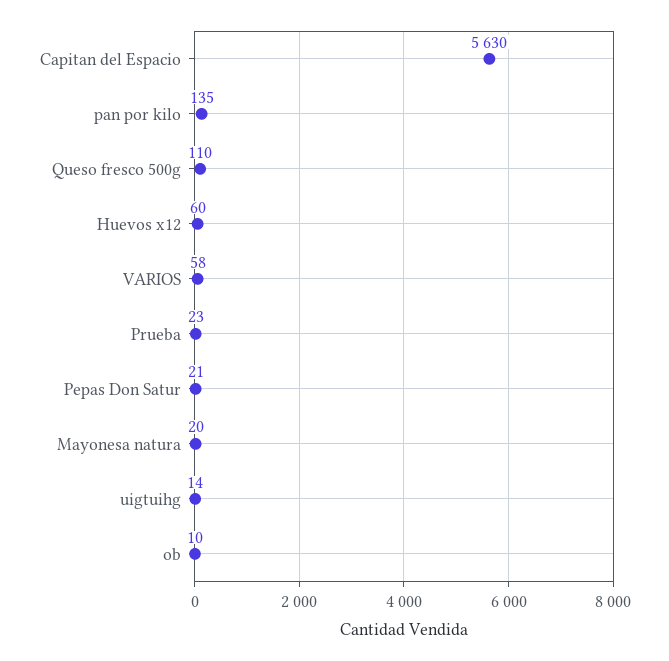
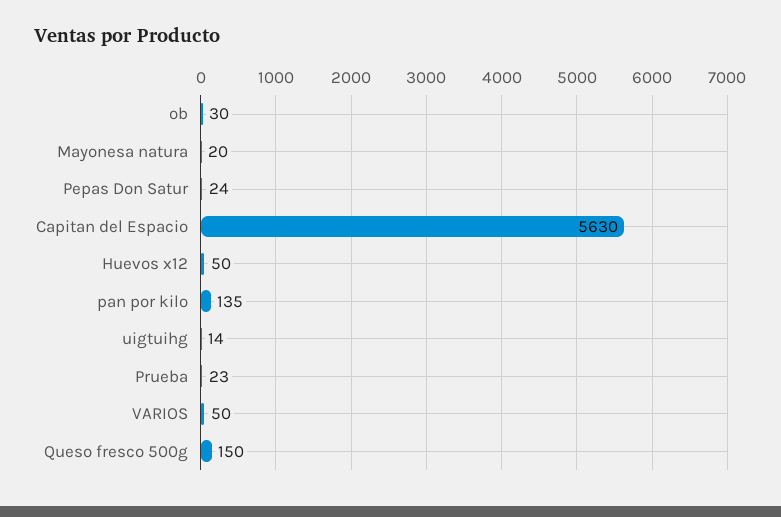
Queso fresco 500g: 110 -> 150
Huevos x12: 60 -> 50
VARIOS: 58 -> 50
Pepas Don Satur: 21 -> 24
ob: 10 -> 30

